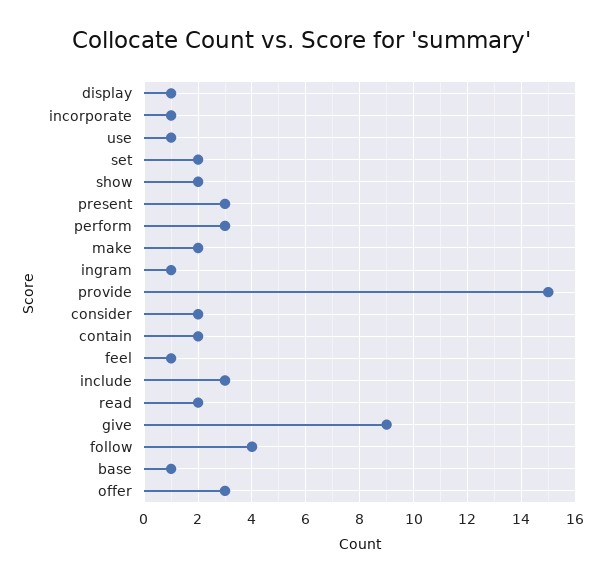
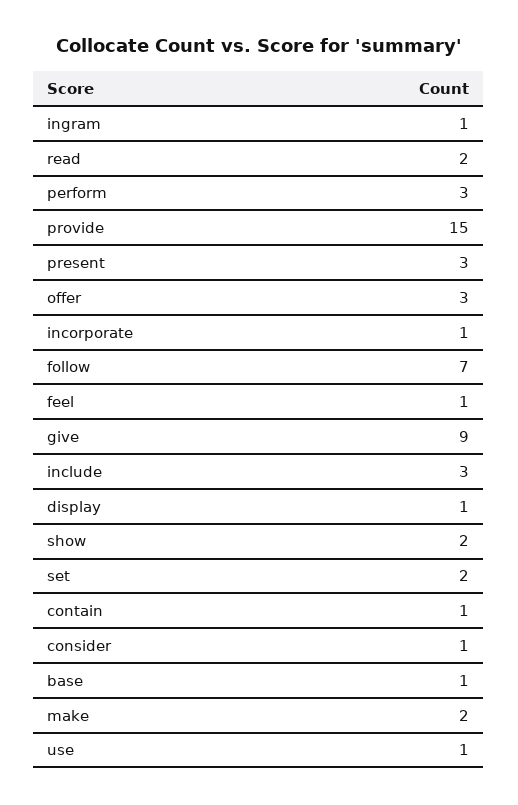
consider: 2 -> 1
contain: 2 -> 1
follow: 4 -> 7

